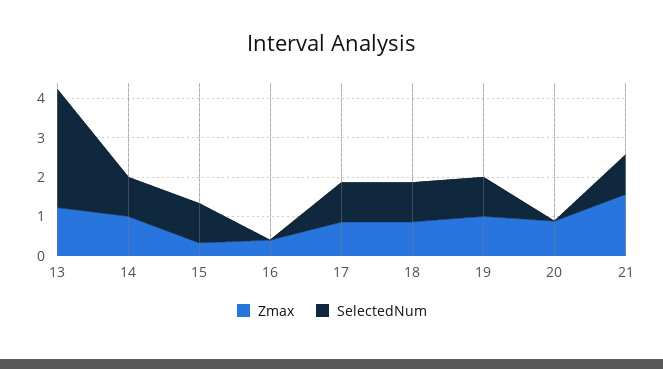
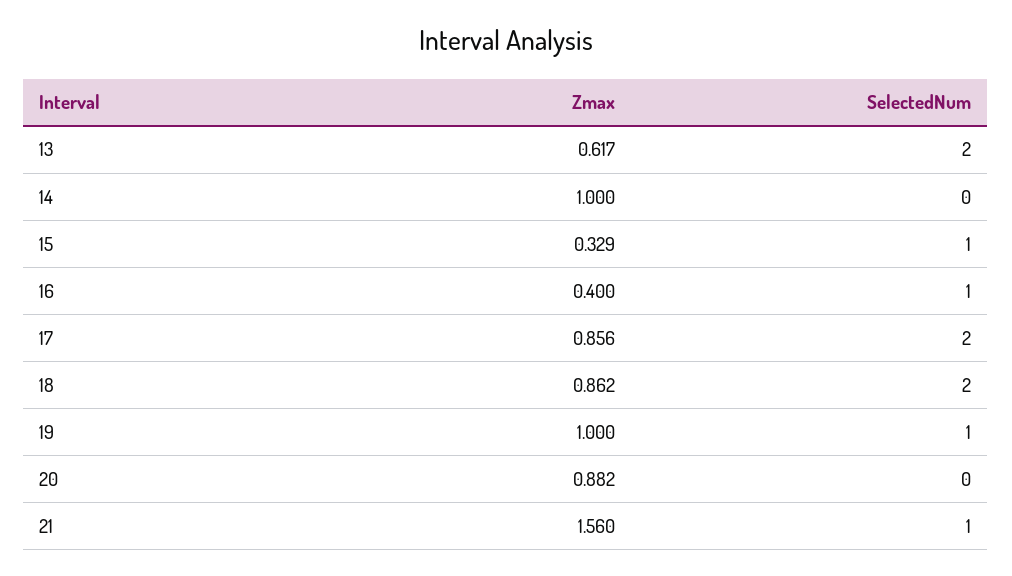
Zmax, 13: 1.25 -> 0.617
SelectedNum, 13: 3 -> 2
SelectedNum, 14: 1 -> 0
SelectedNum, 16: 0 -> 1
SelectedNum, 17: 1 -> 2
SelectedNum, 18: 1 -> 2

